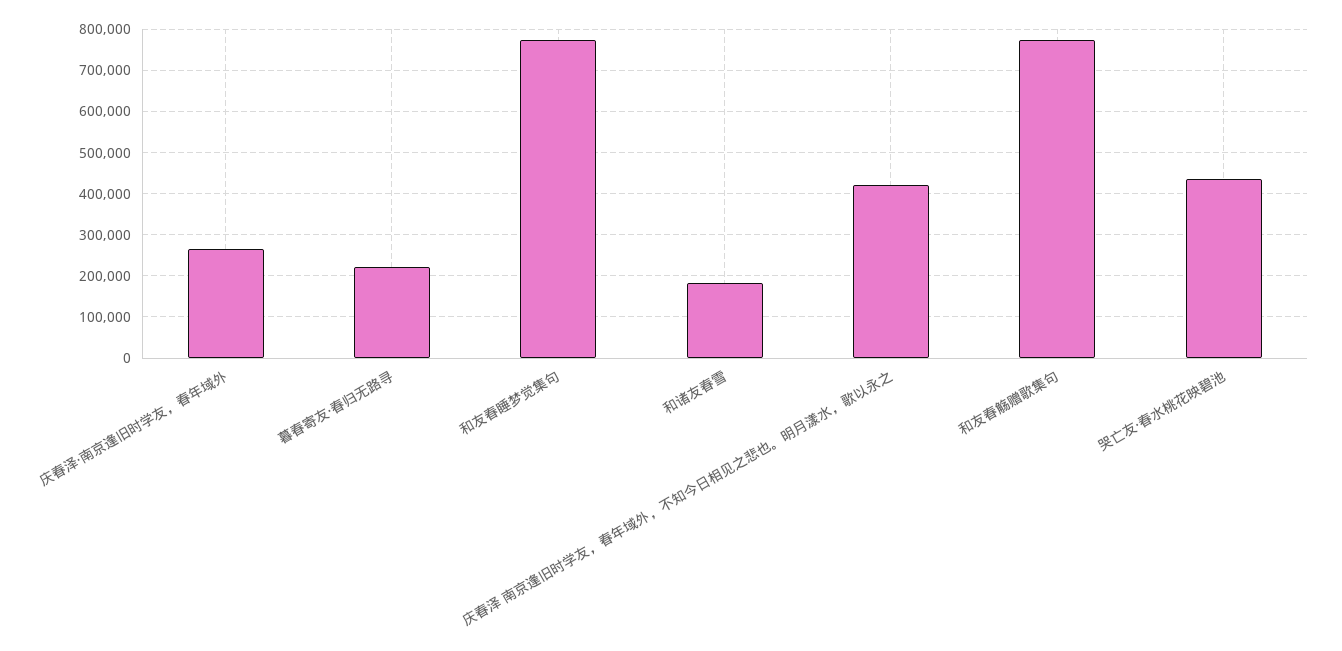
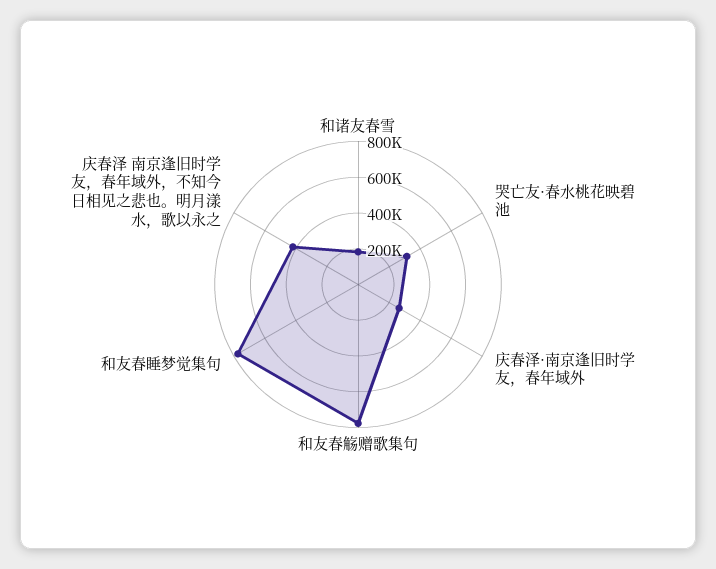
暮春寄友·春归无路寻: 220000 -> none
哭亡友·春水桃花映碧池: 440000 -> 300000

